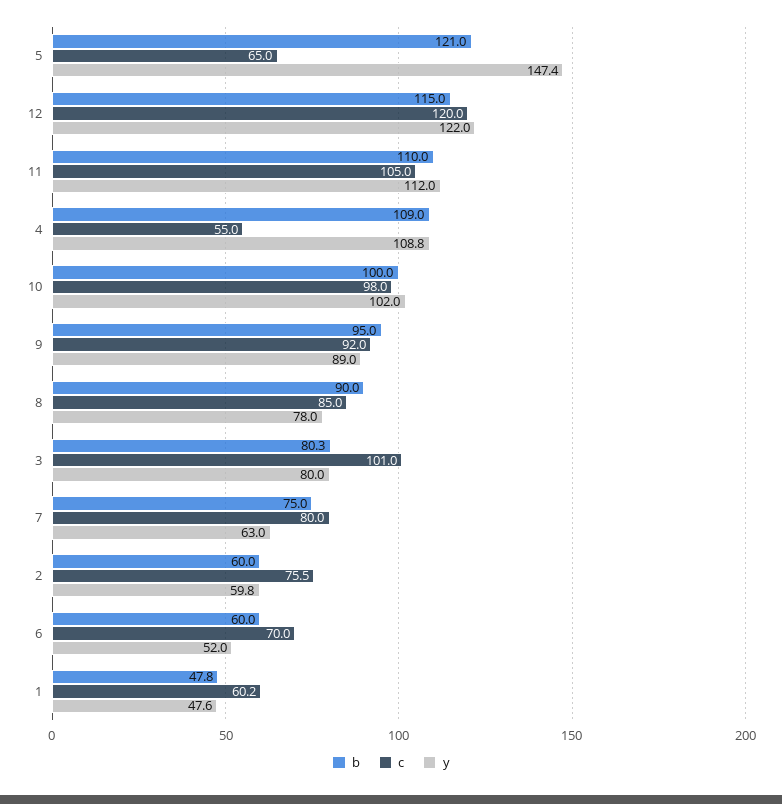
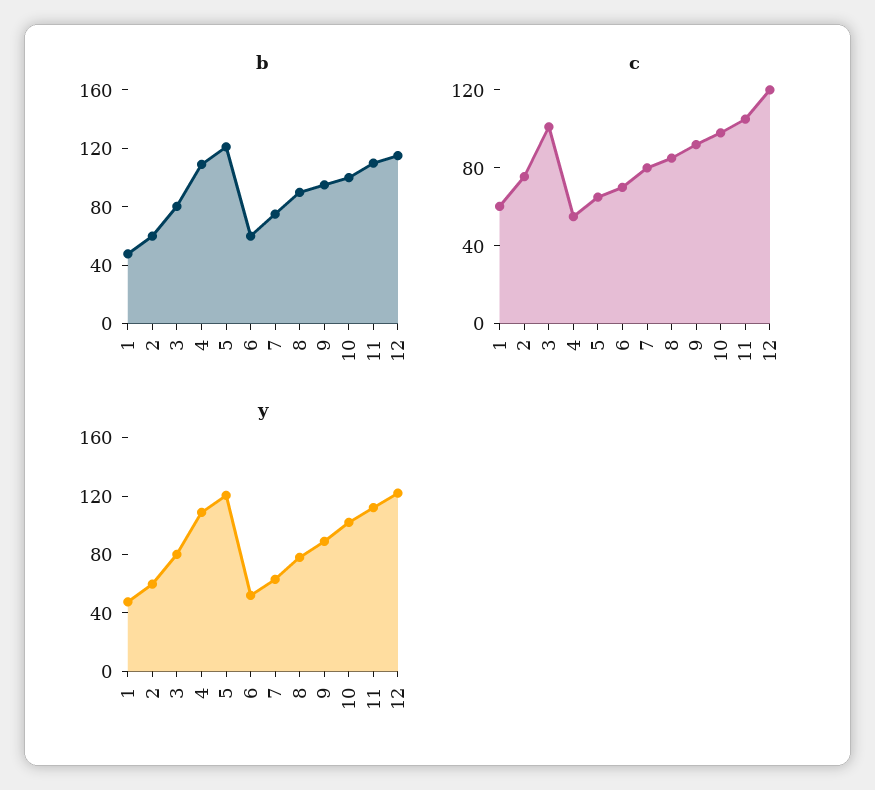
y, 5: 147.4 -> 120

